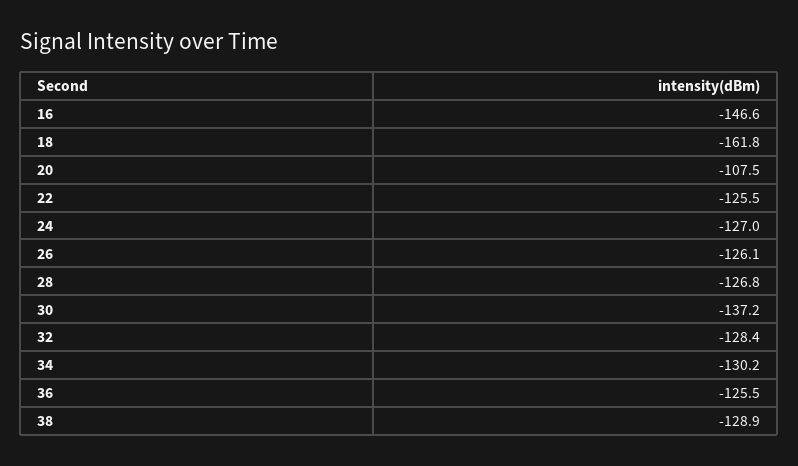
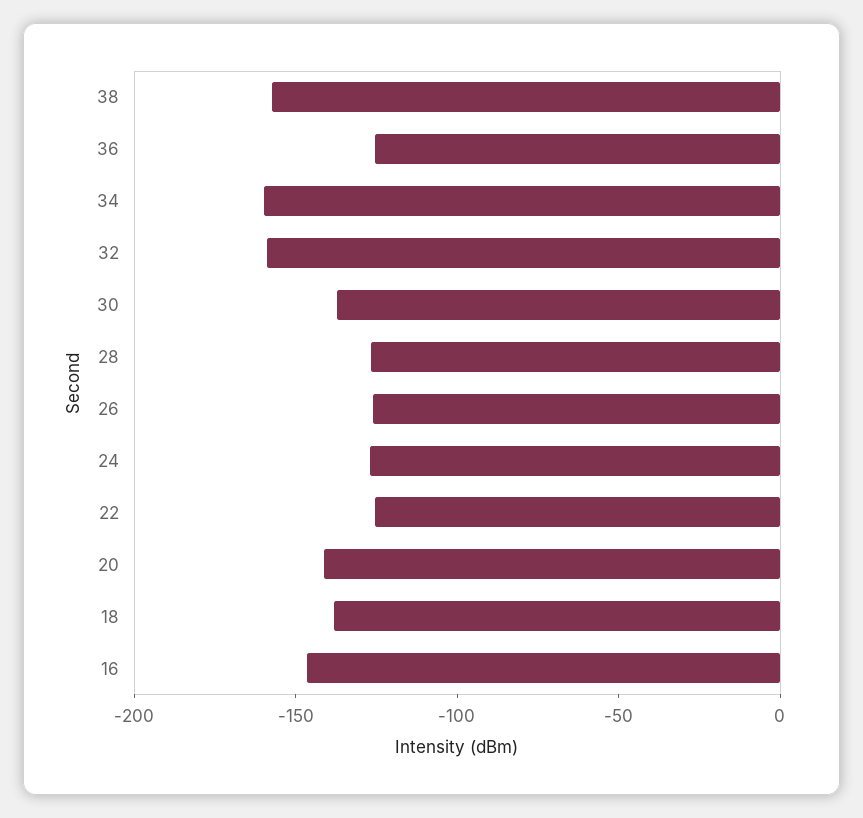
18: -161.8 -> -140
20: -107.5 -> -140
32: -128.4 -> -160
34: -130.2 -> -160
38: -128.9 -> -160

